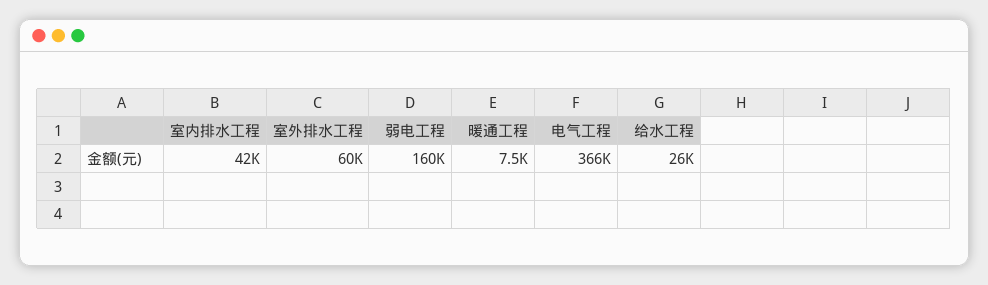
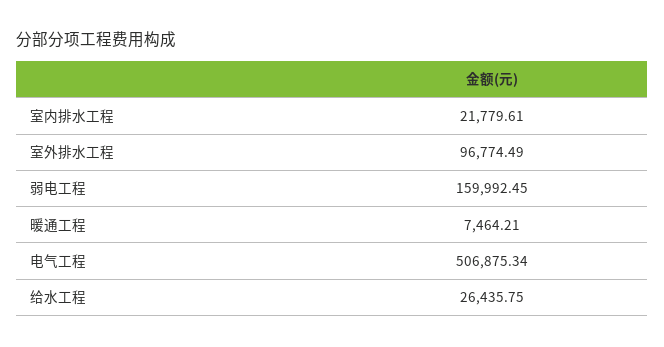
室内排水工程: 42000 -> 21779.61
室外排水工程: 60000 -> 96774.49
电气工程: 366000 -> 506875.34

